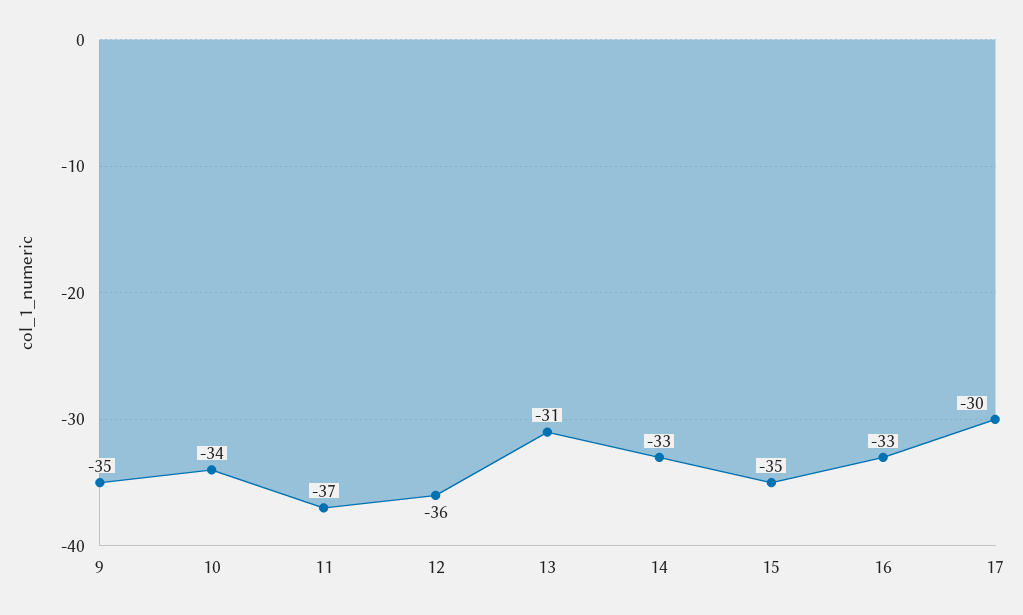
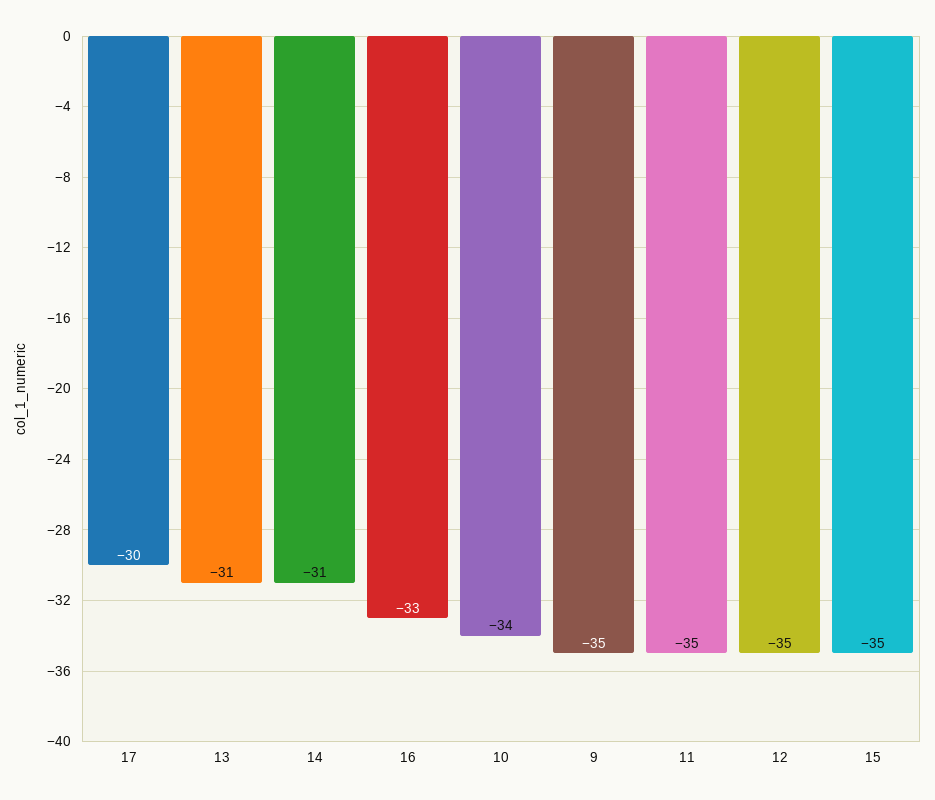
11: -37 -> -35
12: -36 -> -35
14: -33 -> -31

